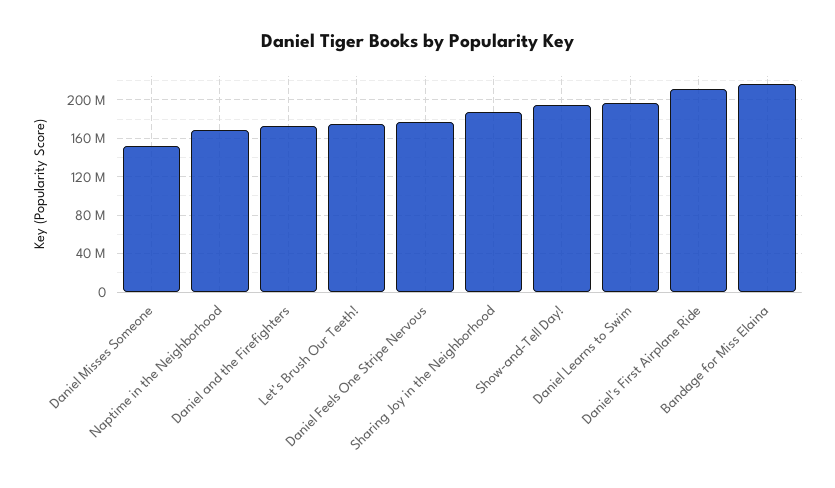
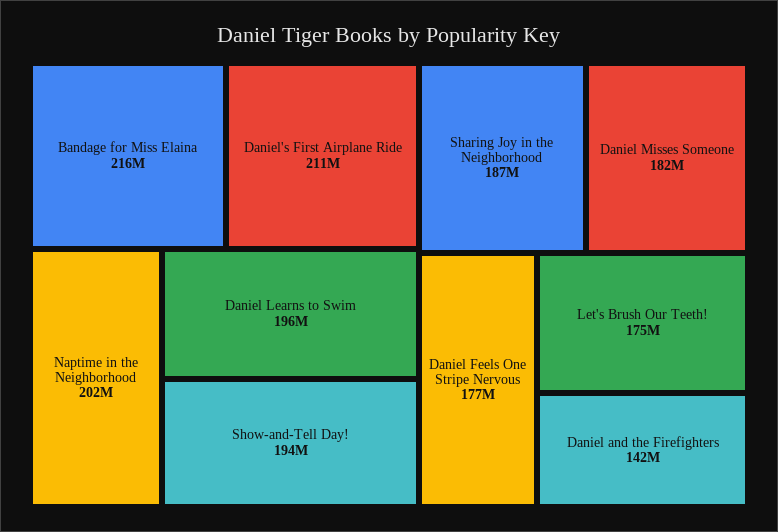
Daniel Misses Someone: 150000000 -> 182000000
Naptime in the Neighborhood: 170000000 -> 202000000
Daniel and the Firefighters: 170000000 -> 142000000

